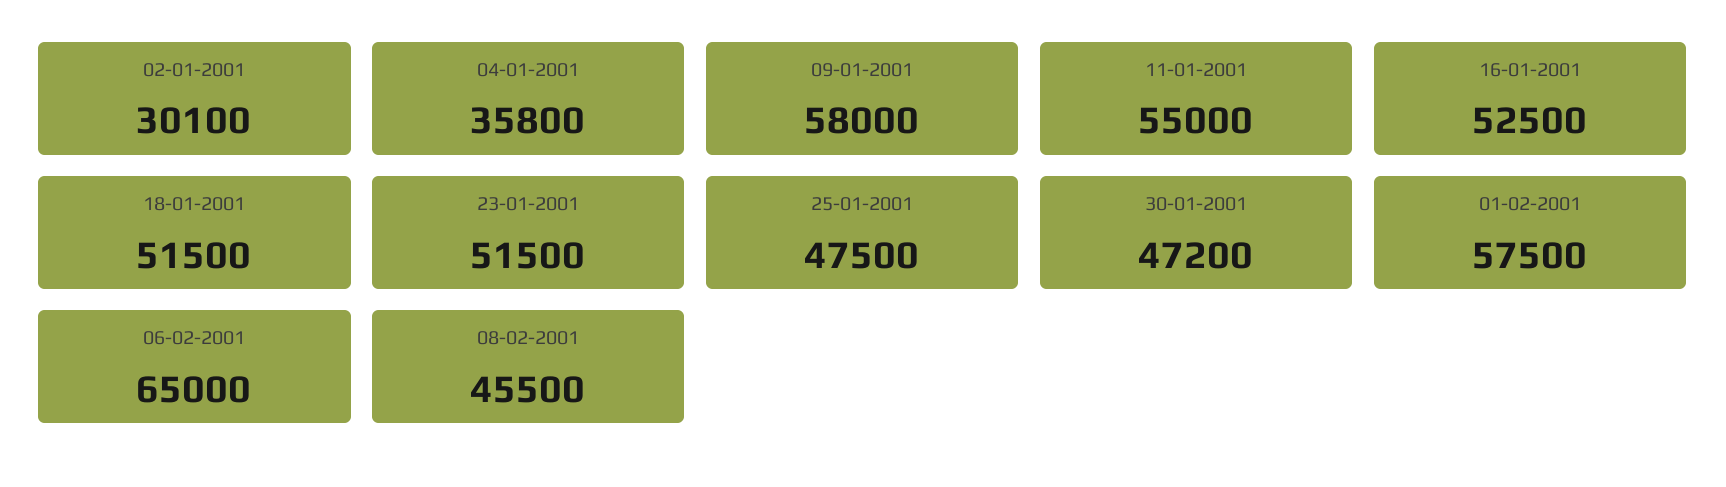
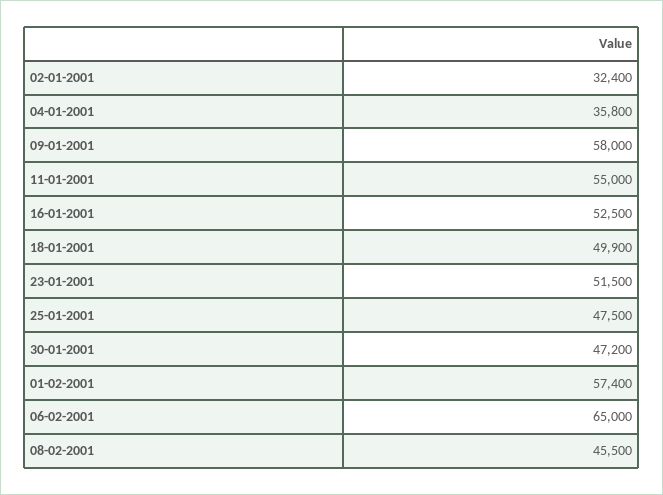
02-01-2001: 30100 -> 32400
18-01-2001: 51500 -> 49900
01-02-2001: 57500 -> 57400

